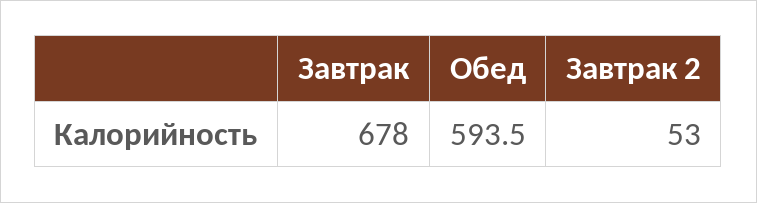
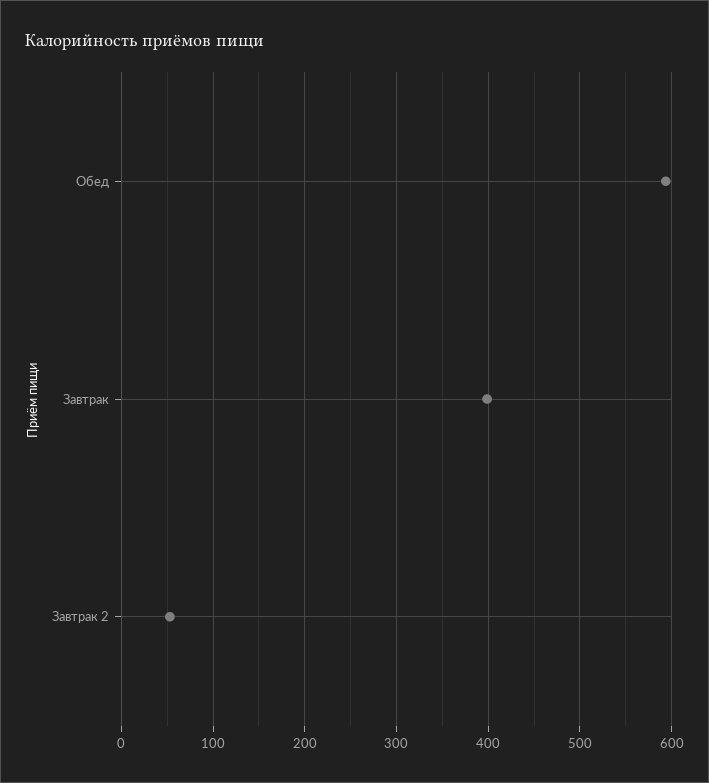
Завтрак: 678 -> 400

